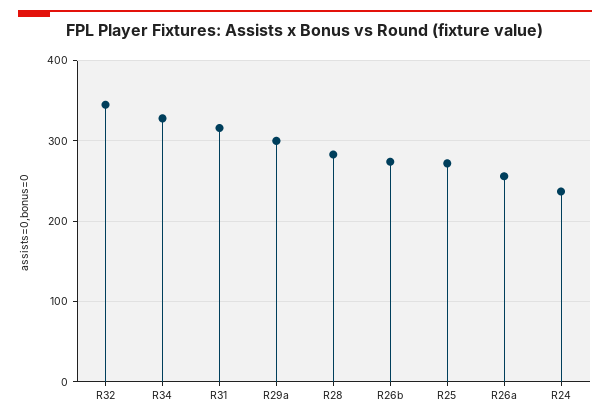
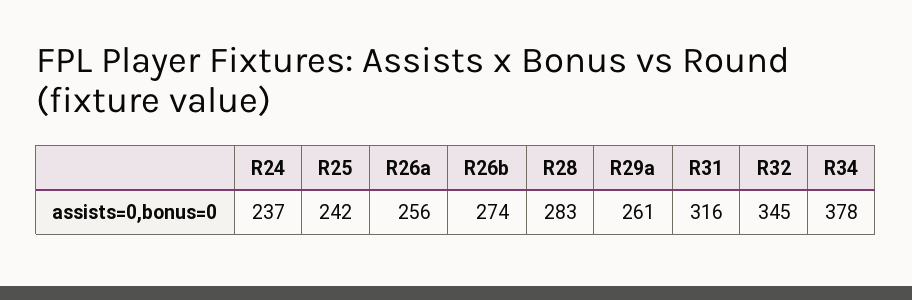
R34: 330 -> 378
R29a: 300 -> 261
R25: 270 -> 242

